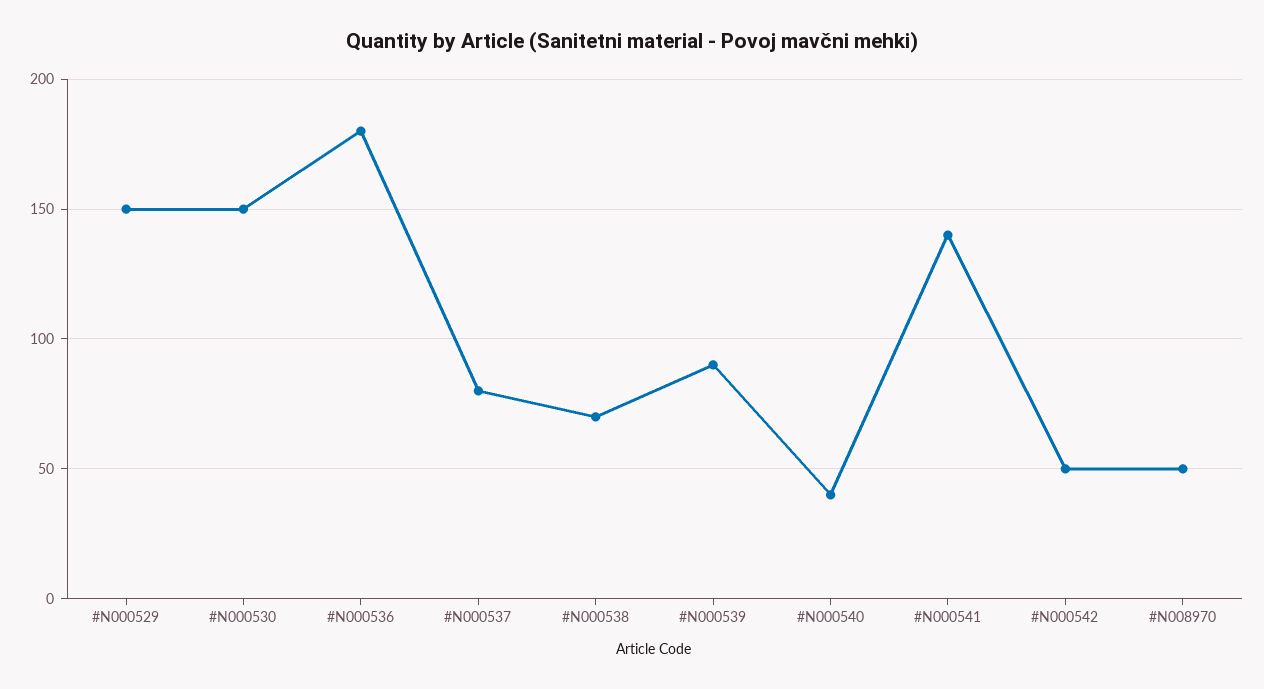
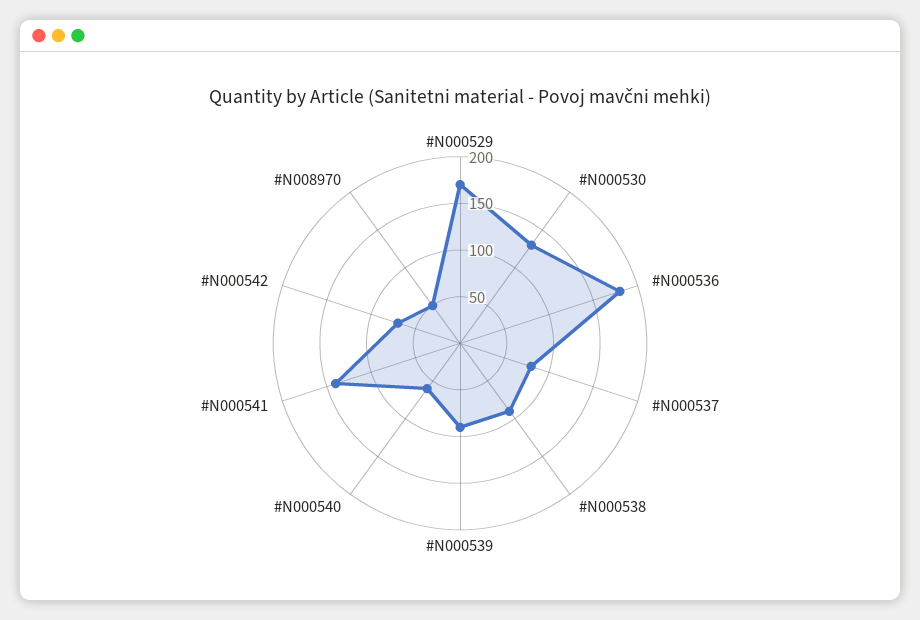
#N000529: 150 -> 170
#N000530: 150 -> 130
#N000538: 70 -> 90
#N000540: 40 -> 60
#N000542: 50 -> 70

